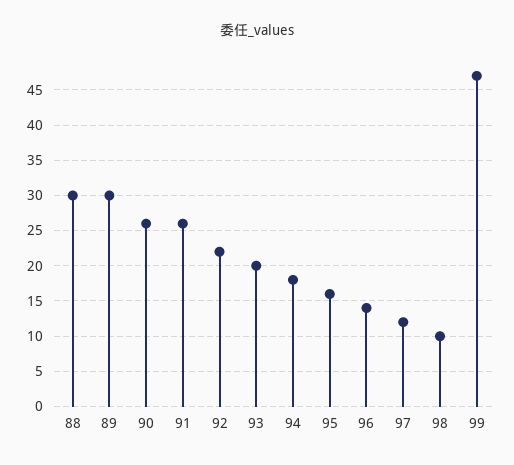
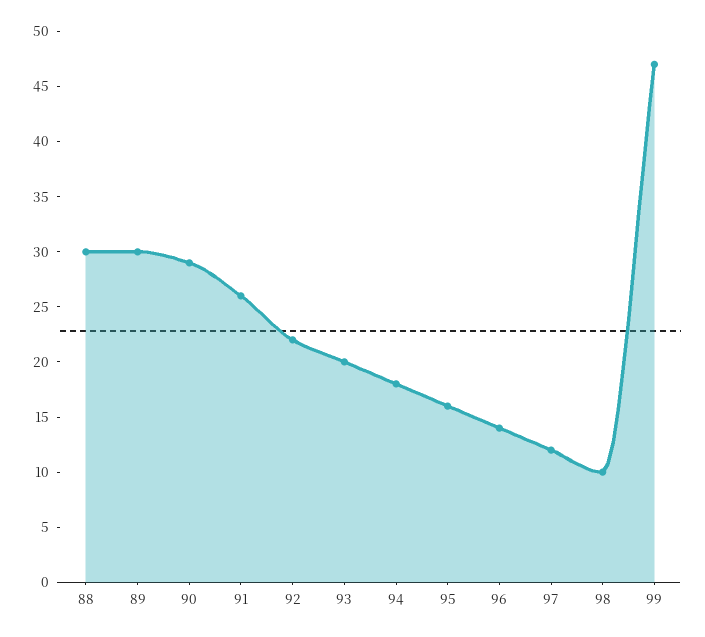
90: 26 -> 29

